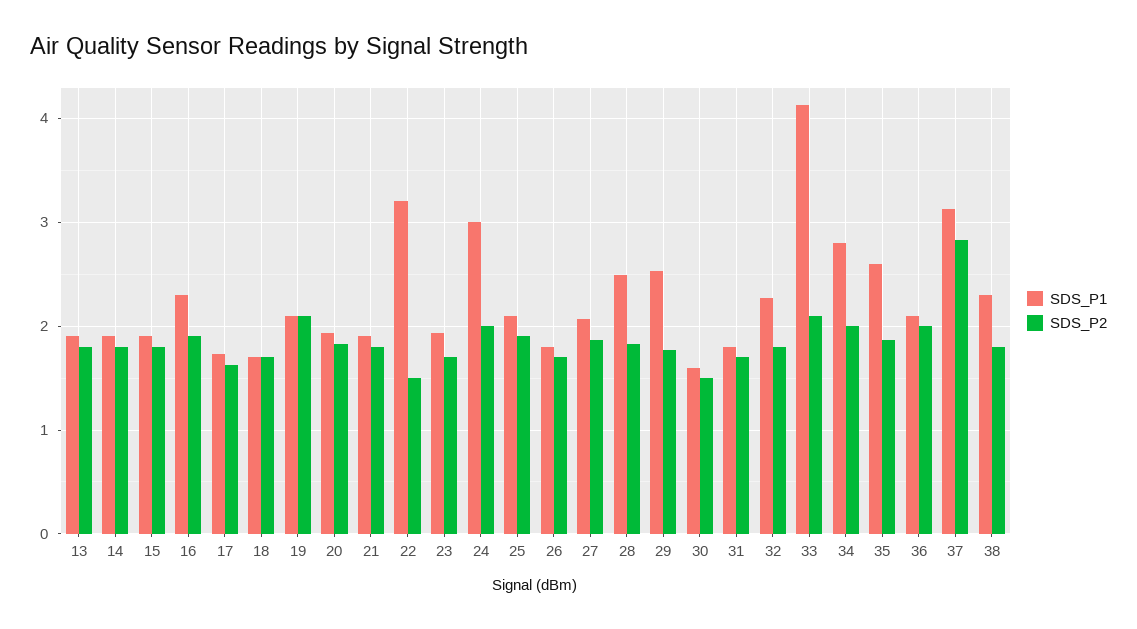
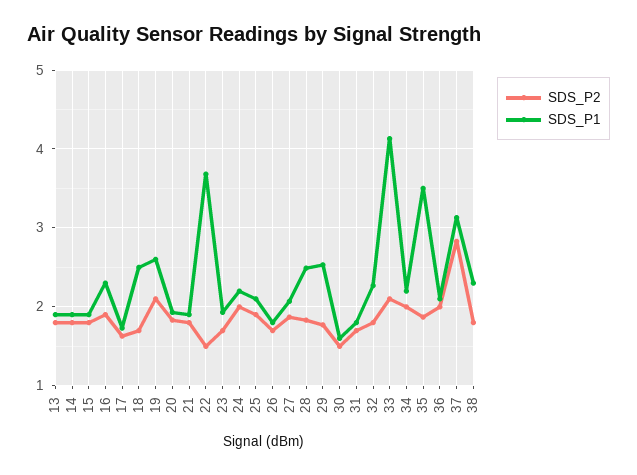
SDS_P1, 18: 1.7 -> 2.5
SDS_P1, 19: 2.1 -> 2.6
SDS_P1, 22: 3.2 -> 3.7
SDS_P1, 24: 3 -> 2.2
SDS_P1, 34: 2.8 -> 2.2
SDS_P1, 35: 2.6 -> 3.5

